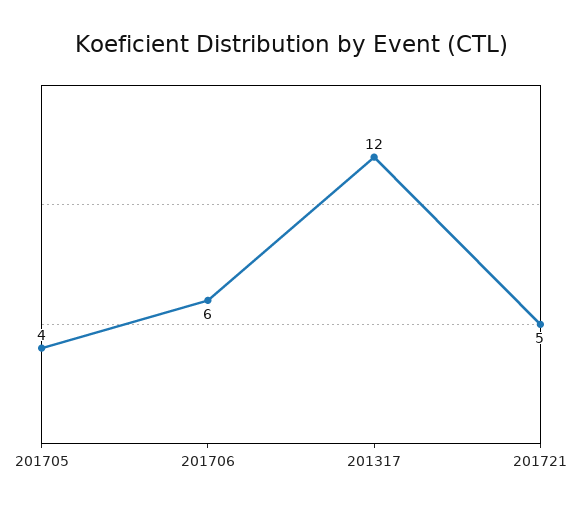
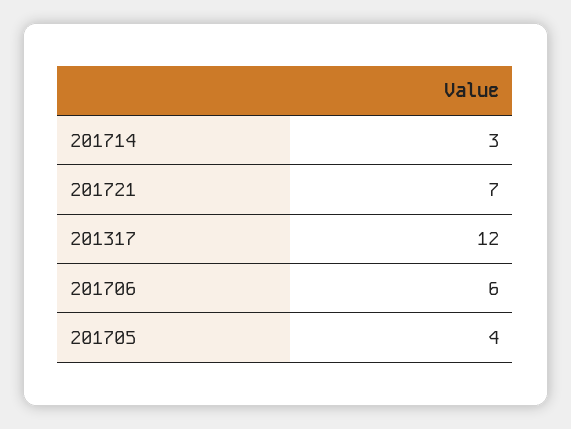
201721: 5 -> 7
201714: none -> 3

